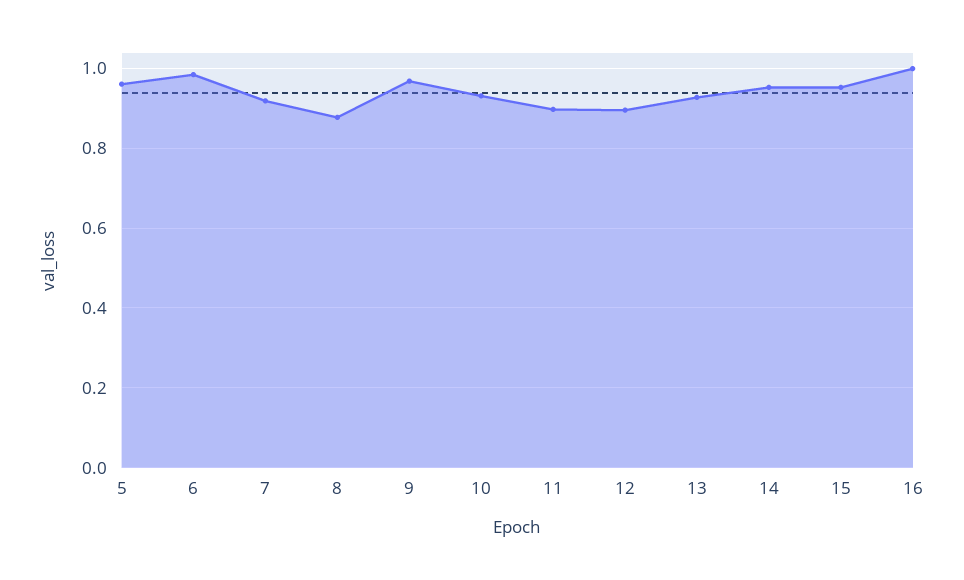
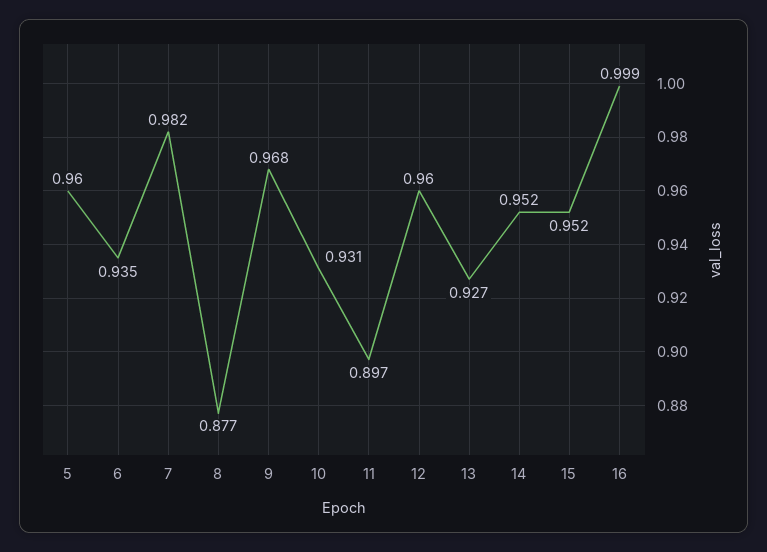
6: 0.98 -> 0.935
7: 0.92 -> 0.982
12: 0.9 -> 0.96

